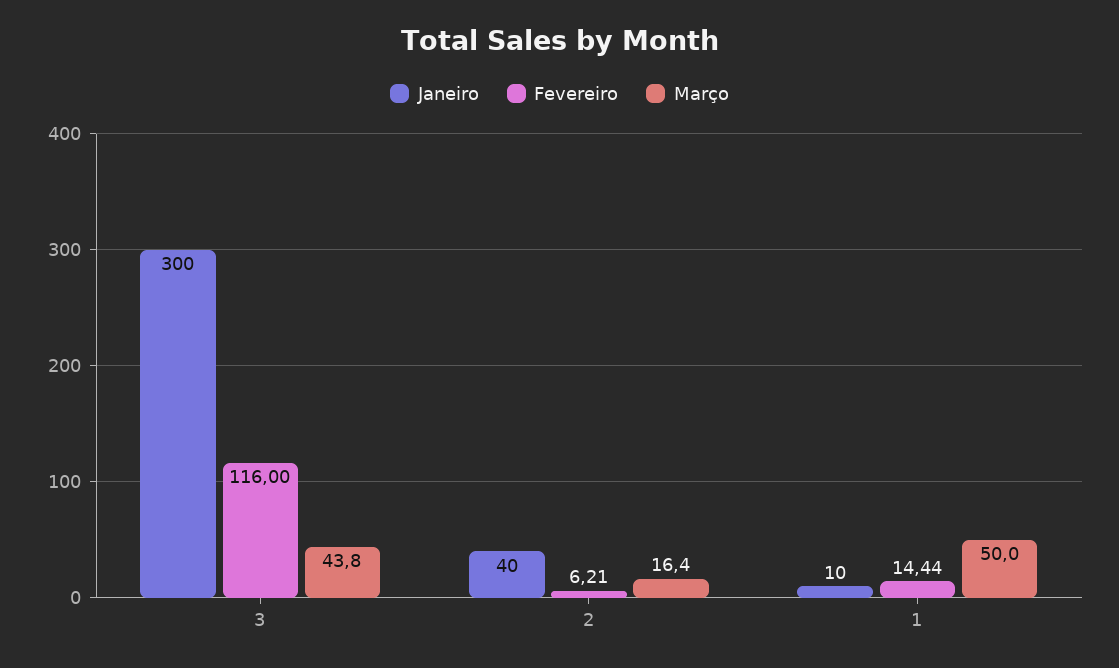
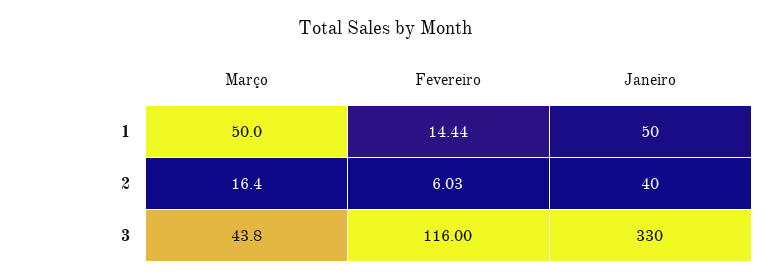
Janeiro, 3: 300 -> 330
Fevereiro, 2: 6.21 -> 6.03
Janeiro, 1: 10 -> 50

